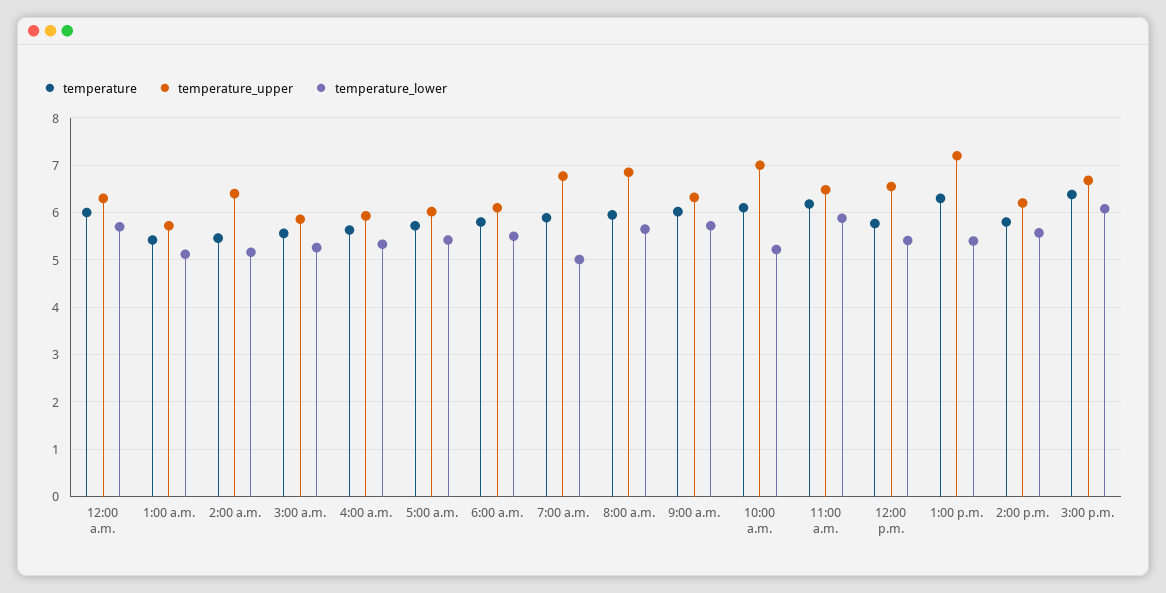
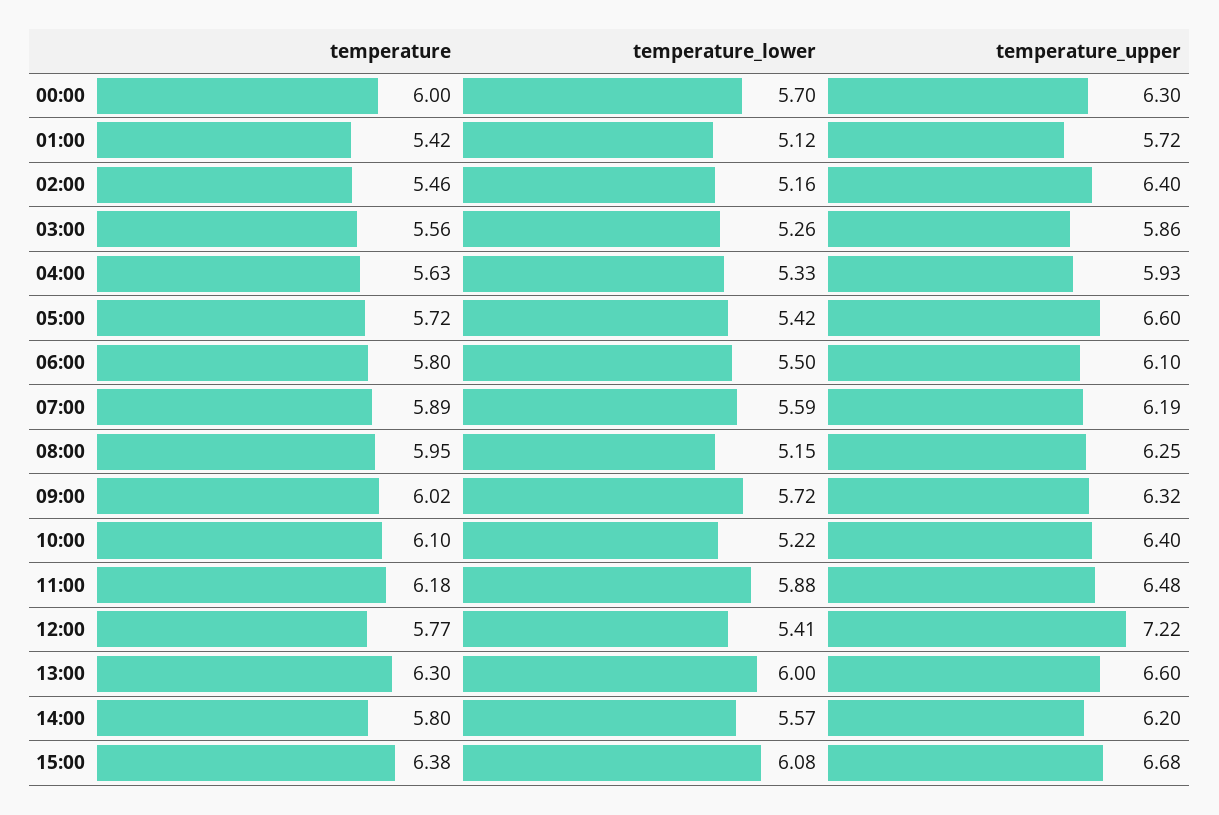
temperature_upper, 5:00 a.m.: 6 -> 6.6
temperature_upper, 7:00 a.m.: 6.8 -> 6.19
temperature_lower, 7:00 a.m.: 5 -> 5.59
temperature_upper, 8:00 a.m.: 6.8 -> 6.25
temperature_lower, 8:00 a.m.: 5.6 -> 5.15
temperature_upper, 10:00 a.m.: 7 -> 6.4
temperature_upper, 12:00 p.m.: 6.6 -> 7.22
temperature_upper, 1:00 p.m.: 7.2 -> 6.6
temperature_lower, 1:00 p.m.: 5.4 -> 6

